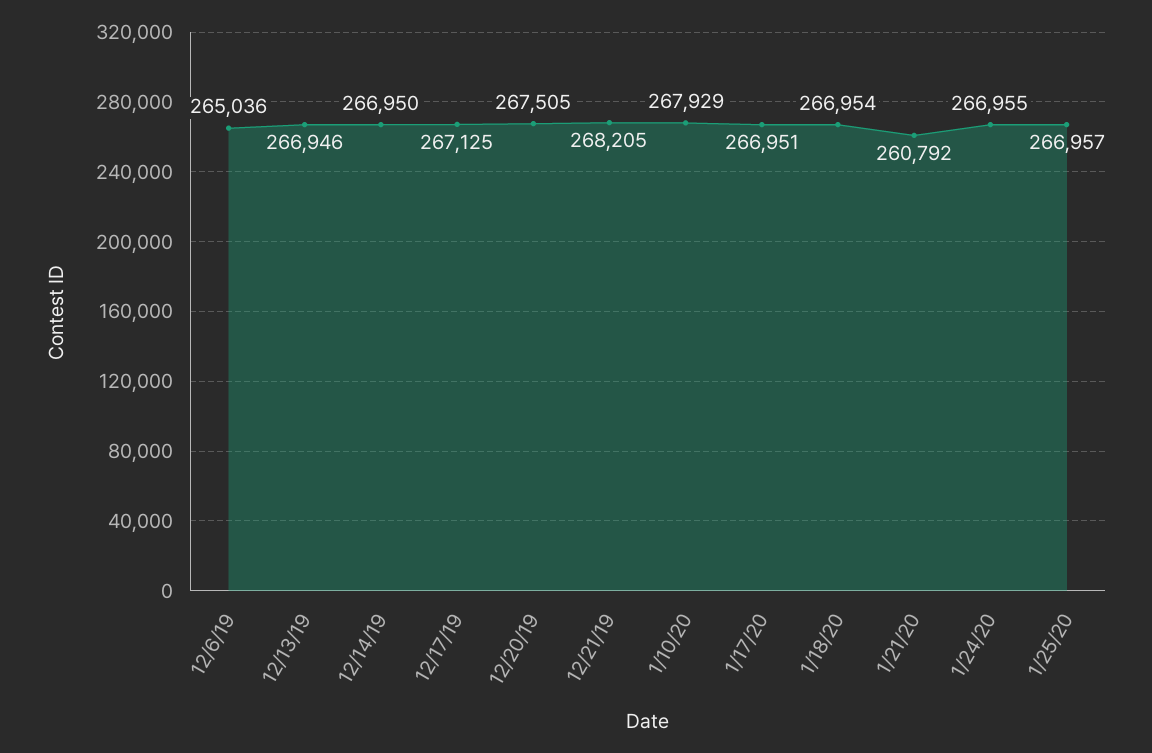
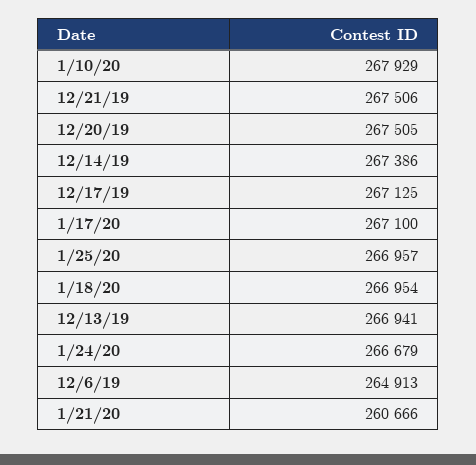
12/6/19: 265036 -> 264913
12/13/19: 266946 -> 266941
12/14/19: 266950 -> 267386
12/21/19: 268205 -> 267506
1/17/20: 266951 -> 267100
1/21/20: 260792 -> 260666
1/24/20: 266955 -> 266679

